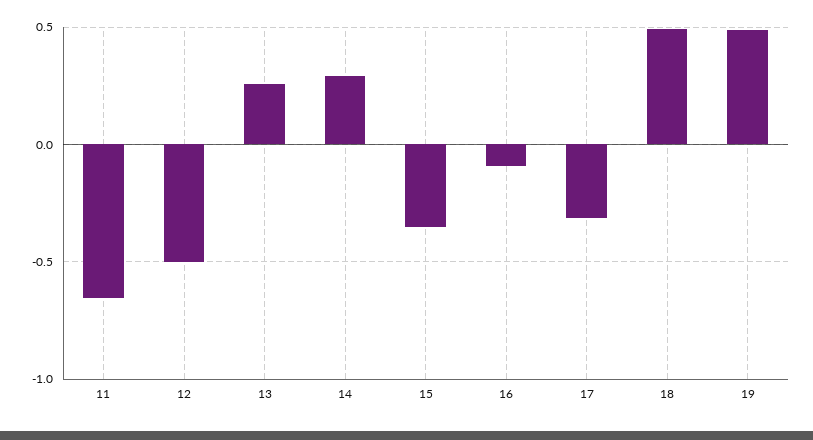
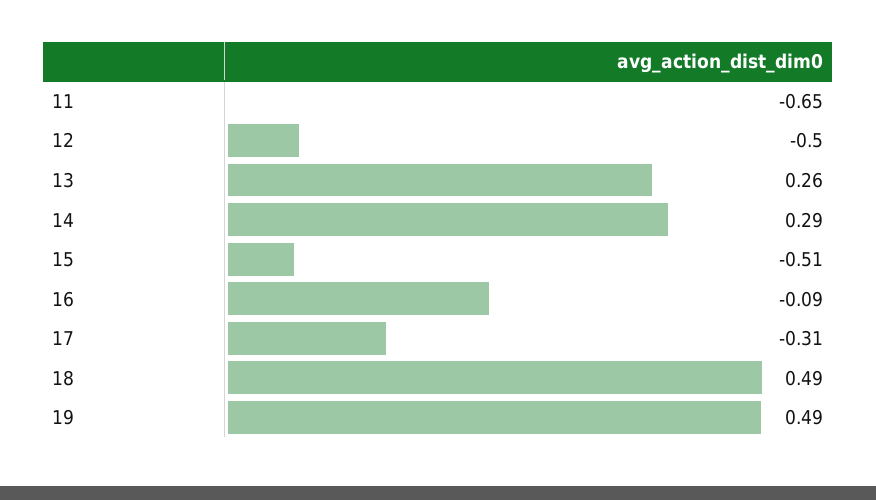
15: -0.35 -> -0.51

